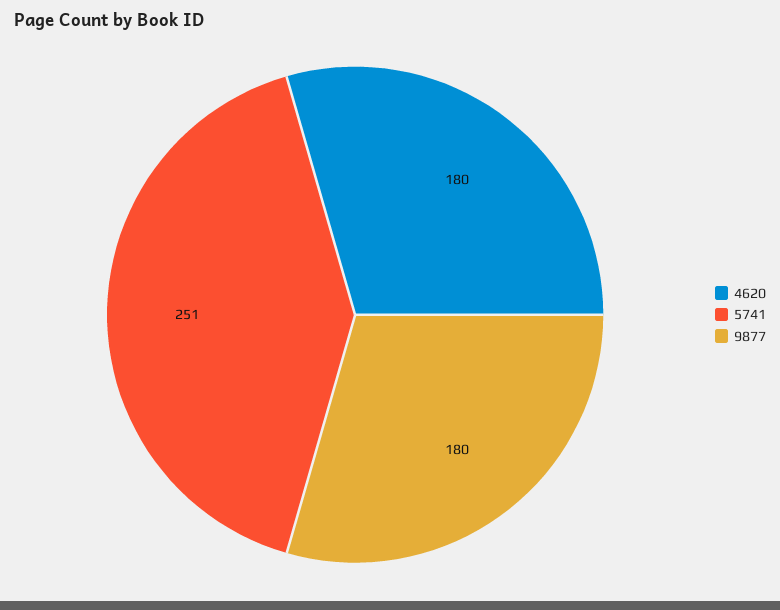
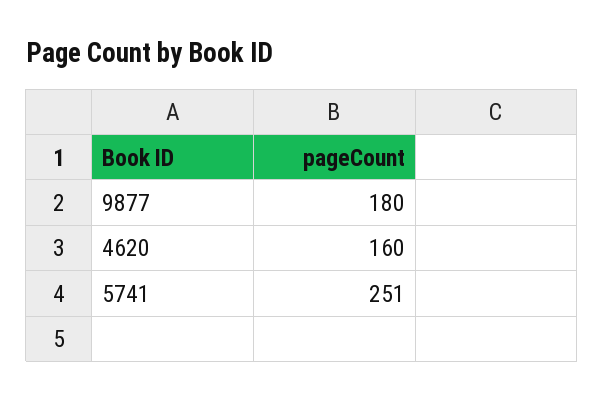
4620: 180 -> 160

